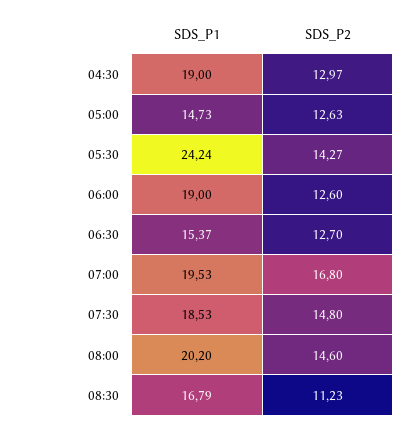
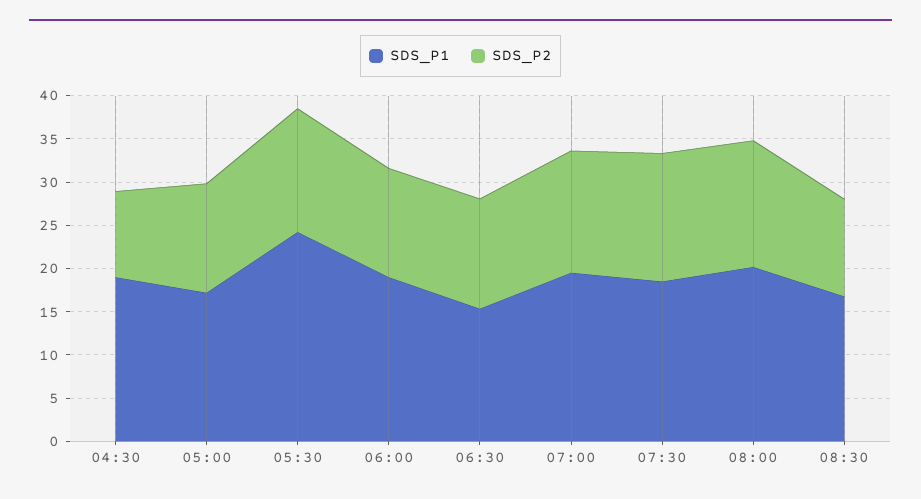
SDS_P2, 04:30: 12.97 -> 10
SDS_P1, 05:00: 14.73 -> 17
SDS_P2, 07:00: 16.8 -> 14

